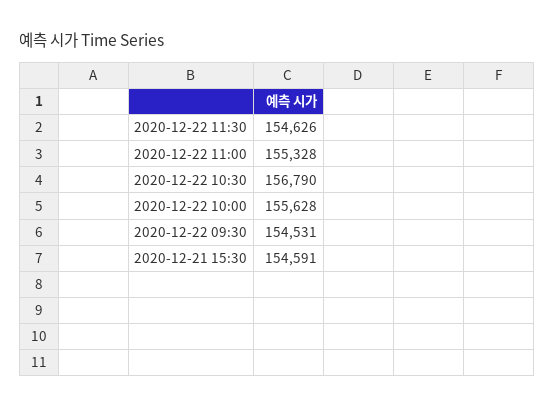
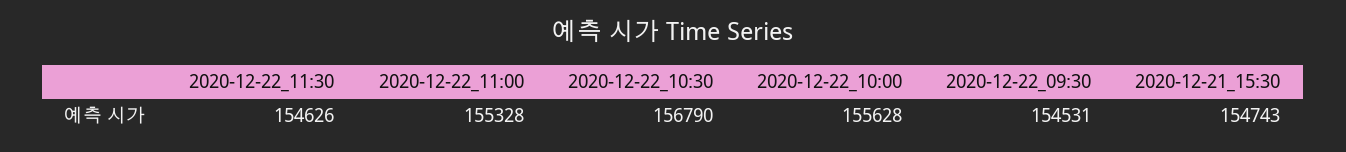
2020-12-21 15:30: 154591 -> 154743

